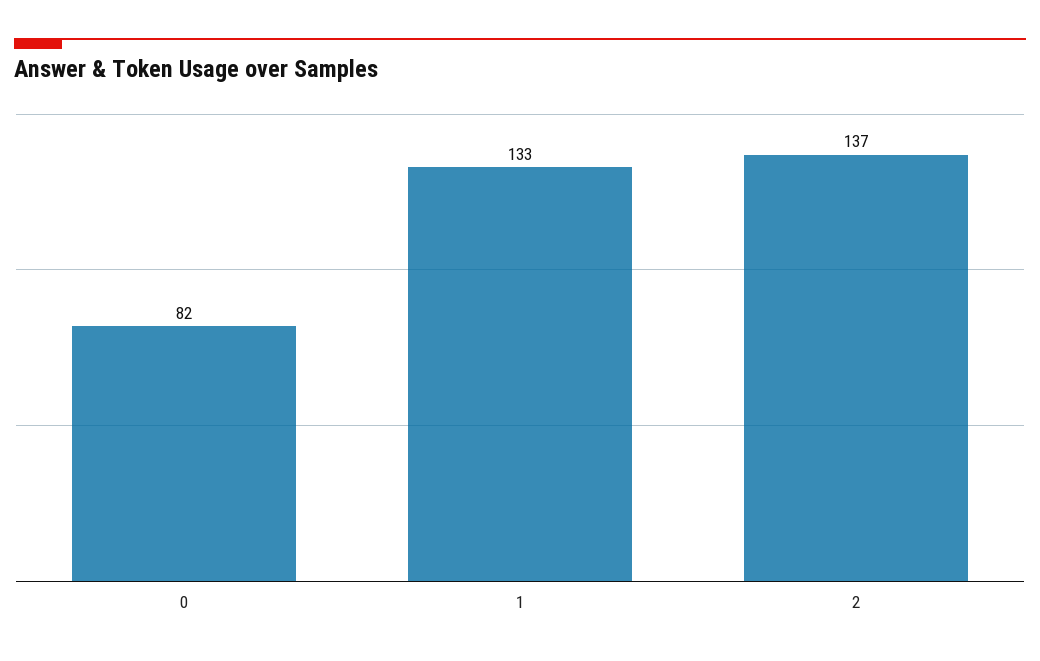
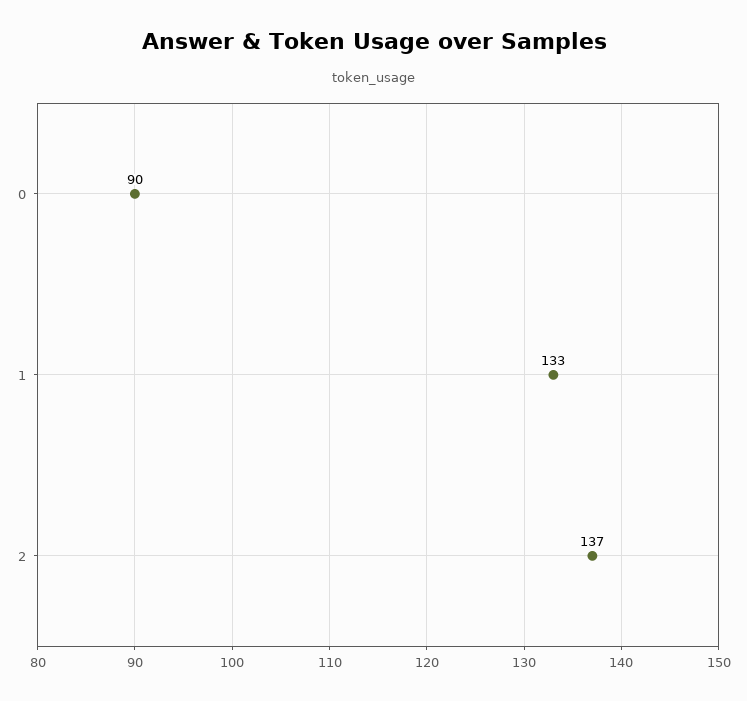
0: 82 -> 90

